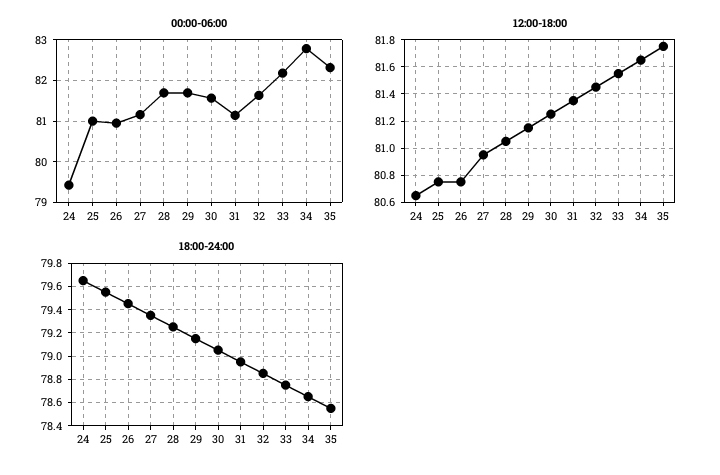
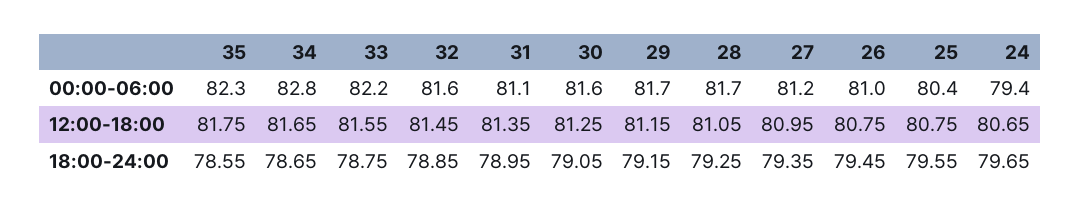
00:00-06:00, 25: 81 -> 80.4

